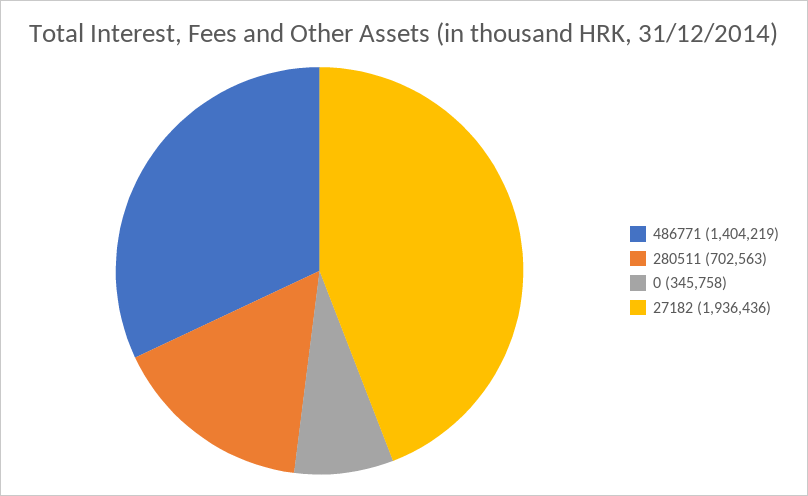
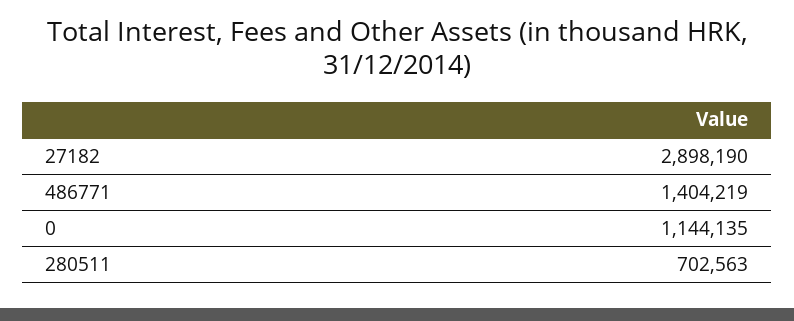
0: 345758 -> 1144135
27182: 1936436 -> 2898190

